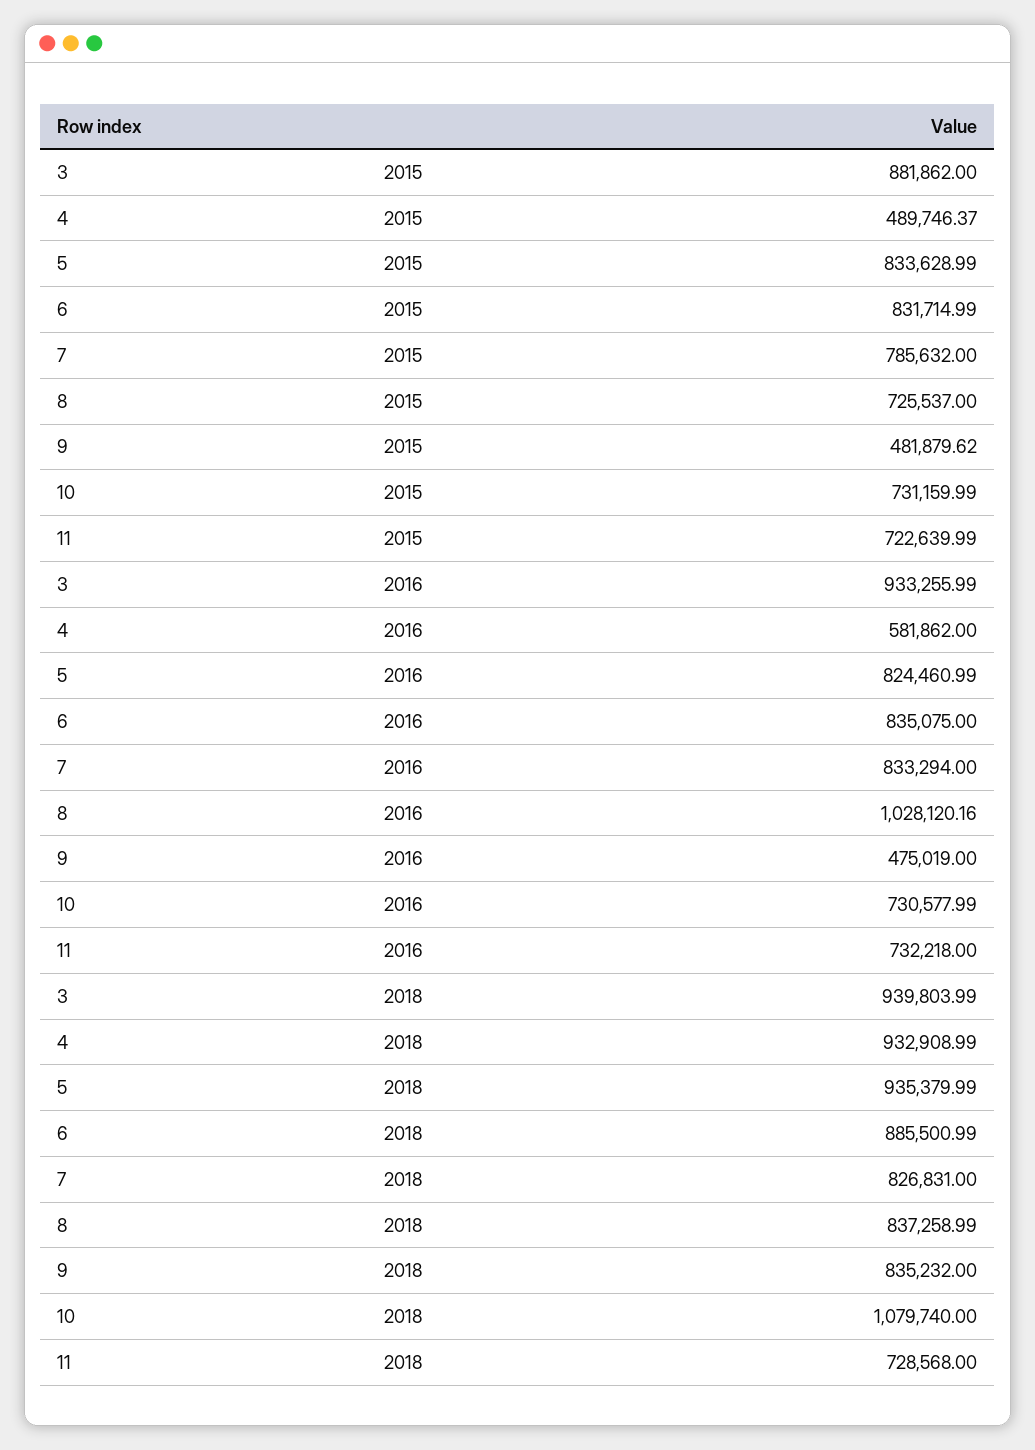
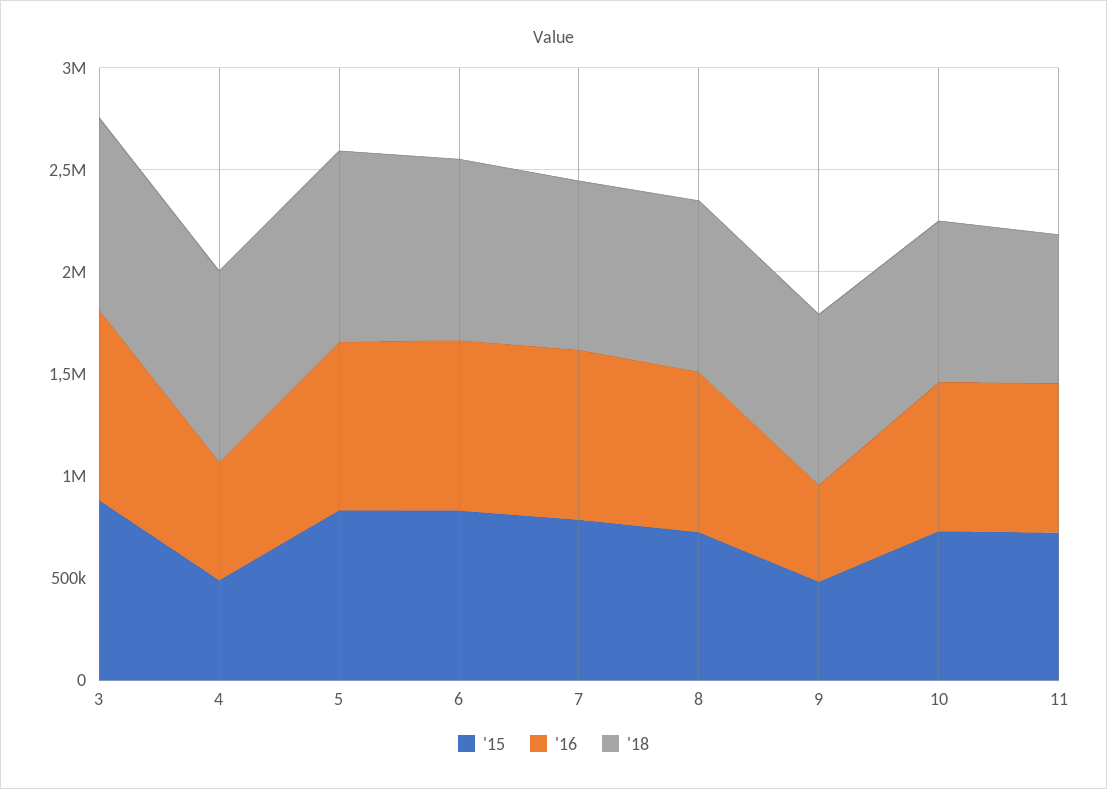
2016, 8: 1028120.16 -> 800000
2018, 10: 1079740 -> 800000

